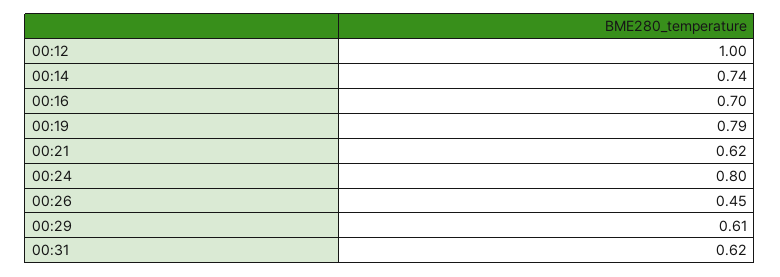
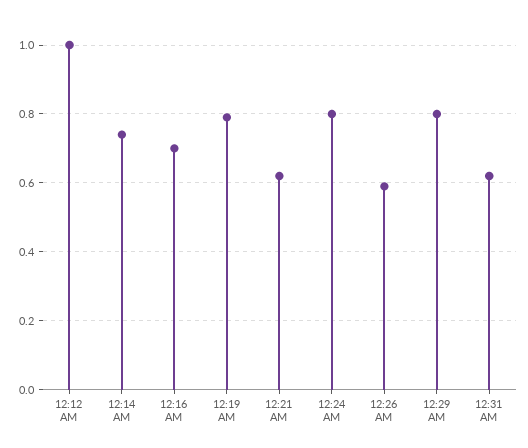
00:26: 0.45 -> 0.6
00:29: 0.61 -> 0.8

